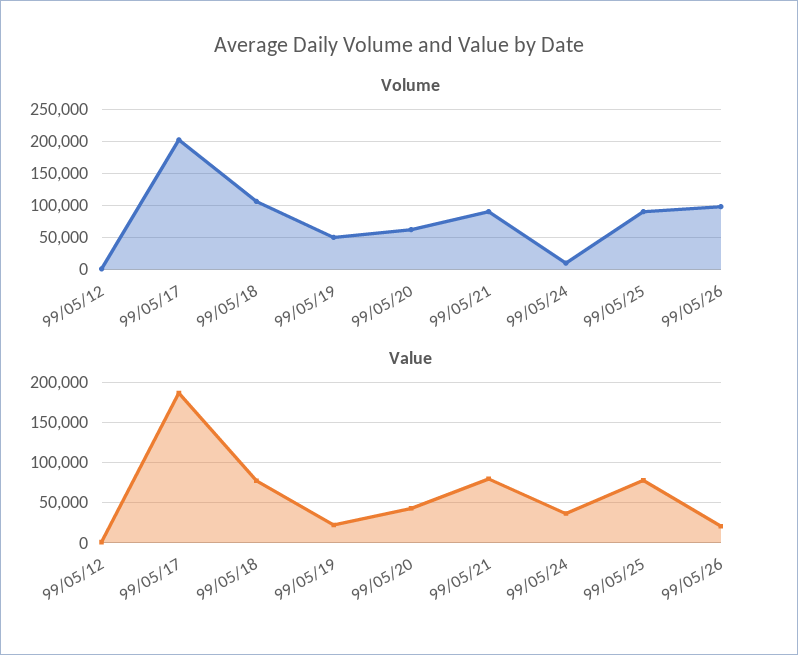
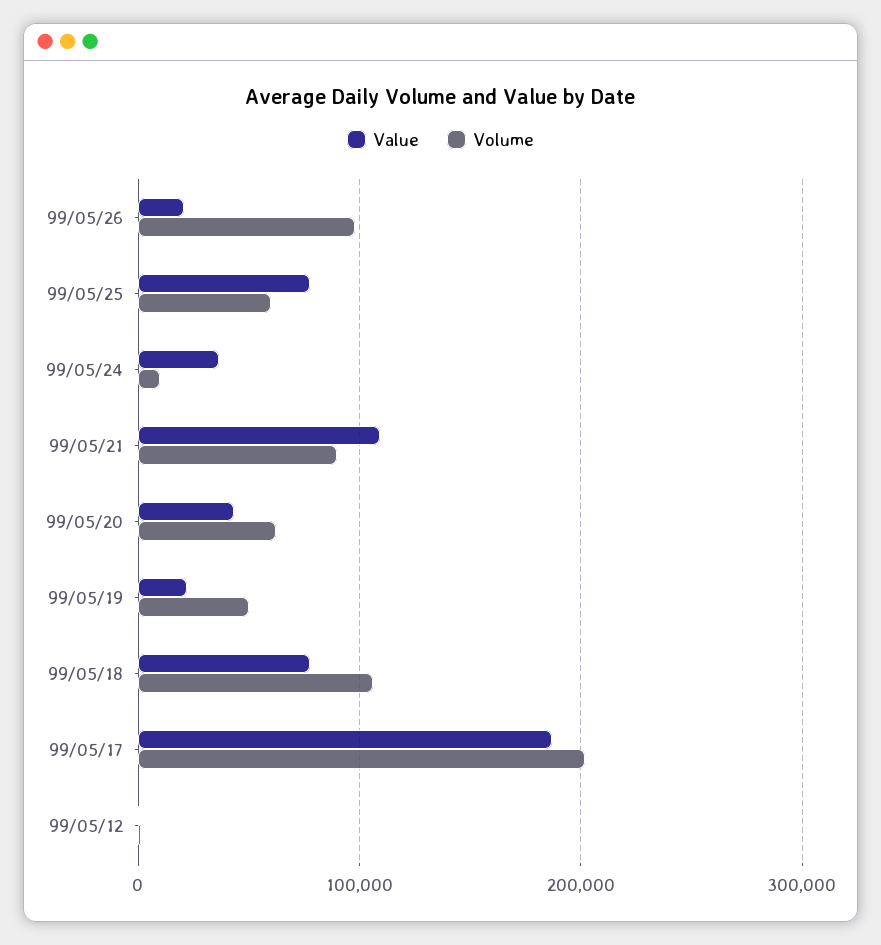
Volume, 99/05/25: 90000 -> 60000
Value, 99/05/21: 80000 -> 110000

